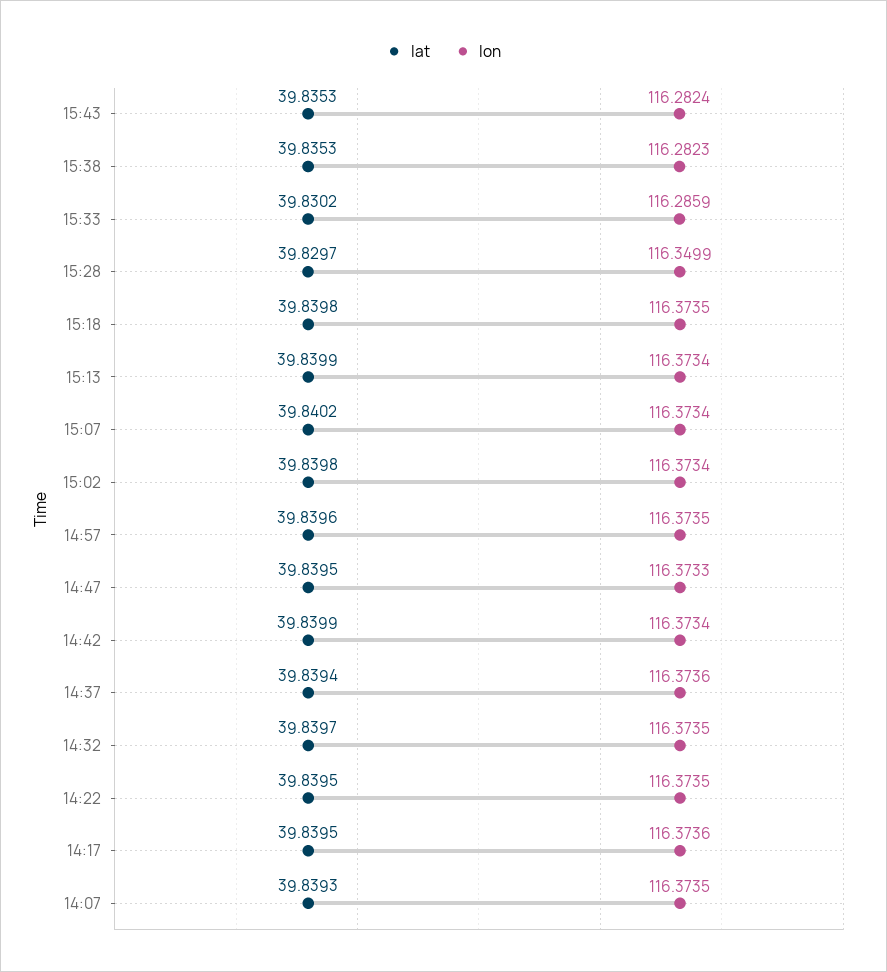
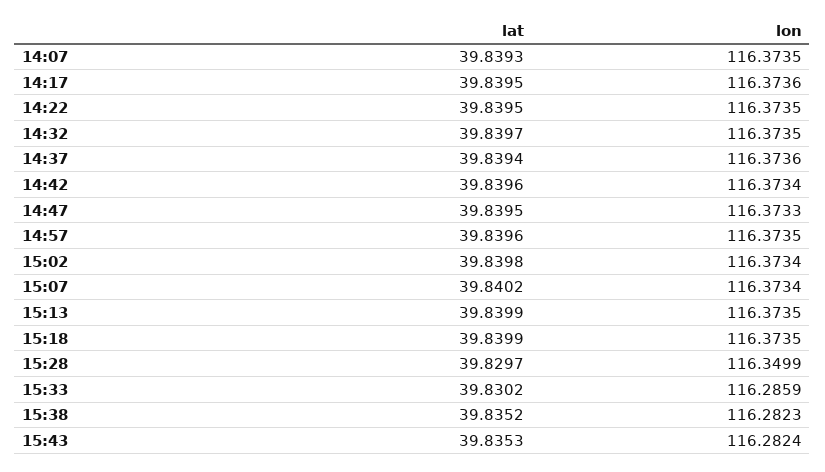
lat, 15:38: 39.8353 -> 39.8352
lat, 15:18: 39.8398 -> 39.8399
lon, 15:13: 116.3734 -> 116.3735
lat, 14:42: 39.8399 -> 39.8396

